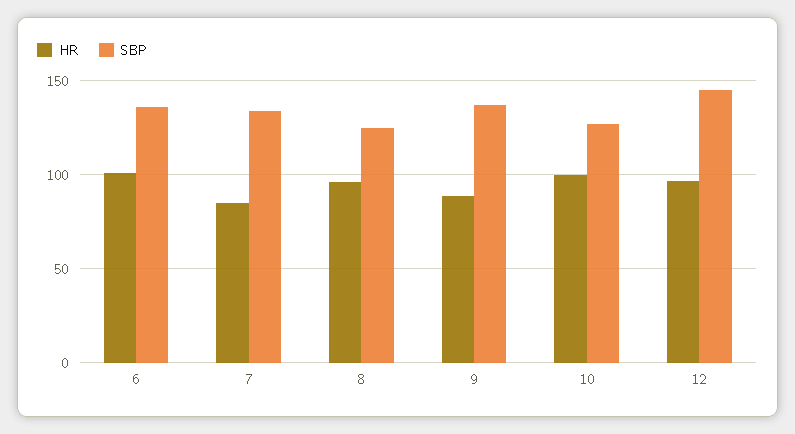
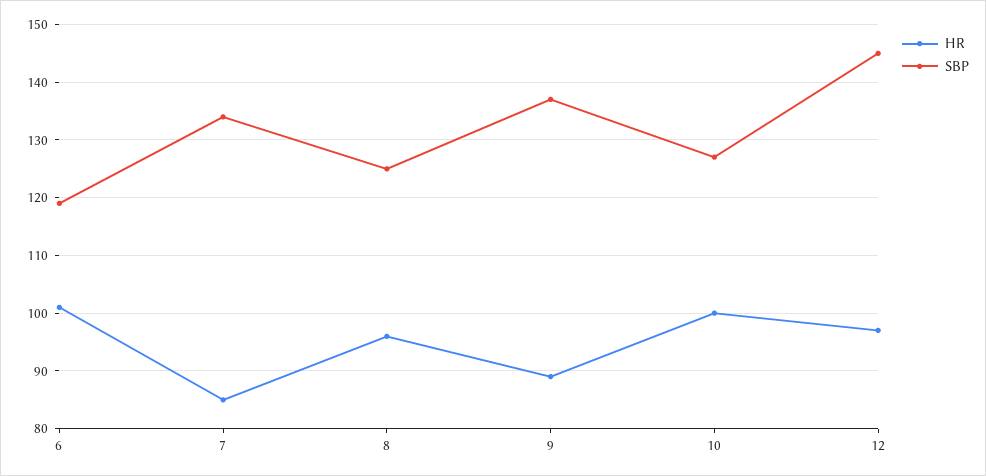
SBP, 6: 135 -> 120

